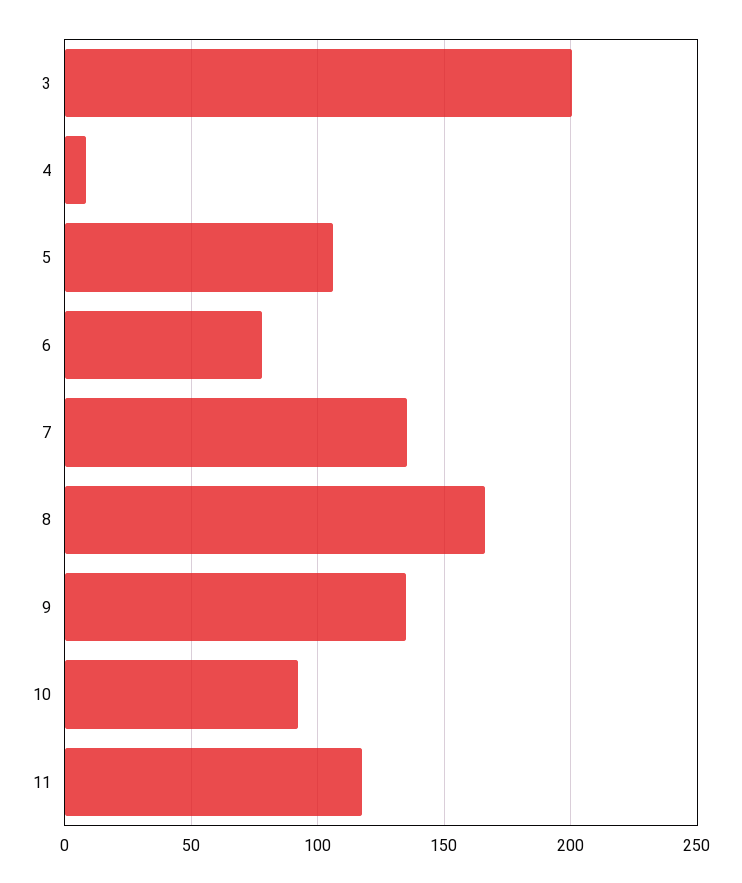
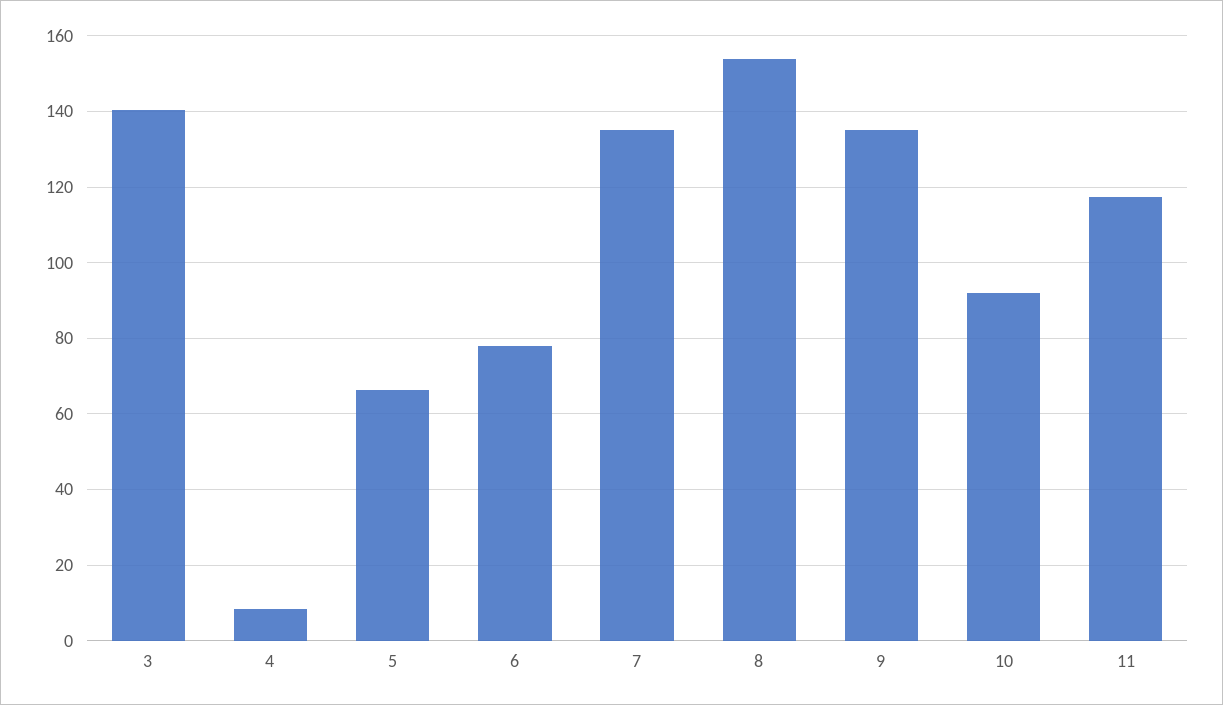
3: 200 -> 140
5: 105 -> 66
8: 165 -> 154

